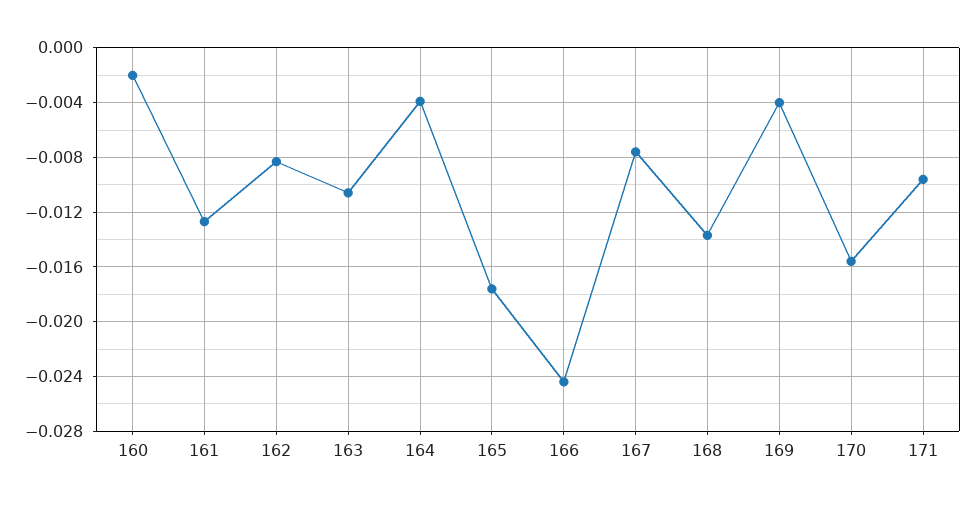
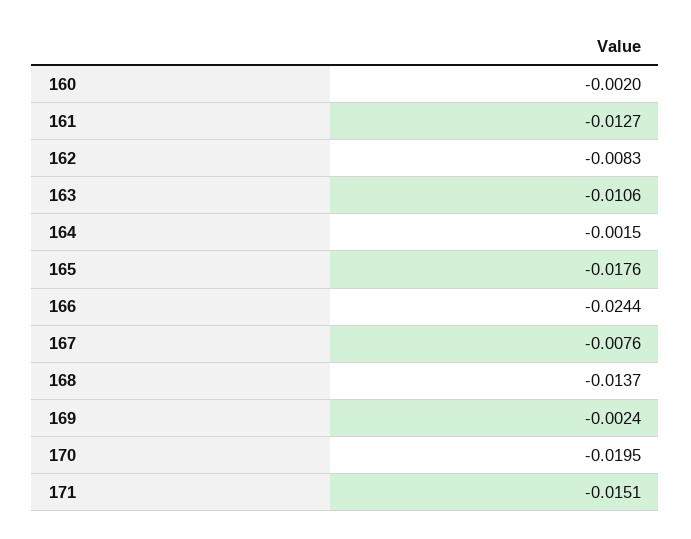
164: -0.004 -> -0.0015
169: -0.004 -> -0.0024
170: -0.0155 -> -0.0195
171: -0.0095 -> -0.0151

